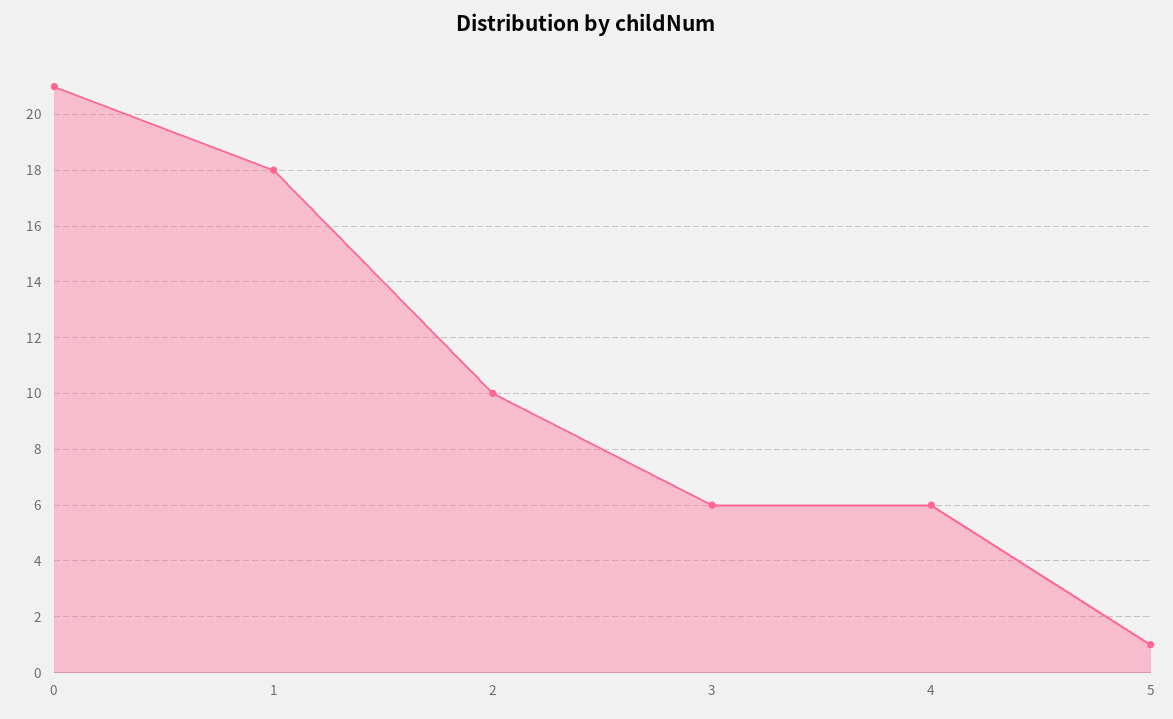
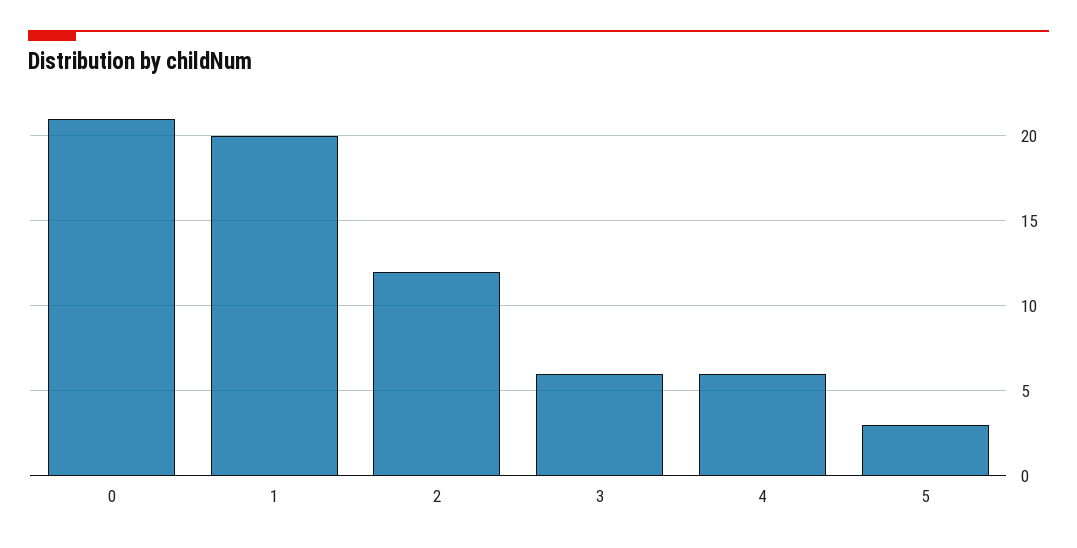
1: 18 -> 20
2: 10 -> 12
5: 1 -> 3

